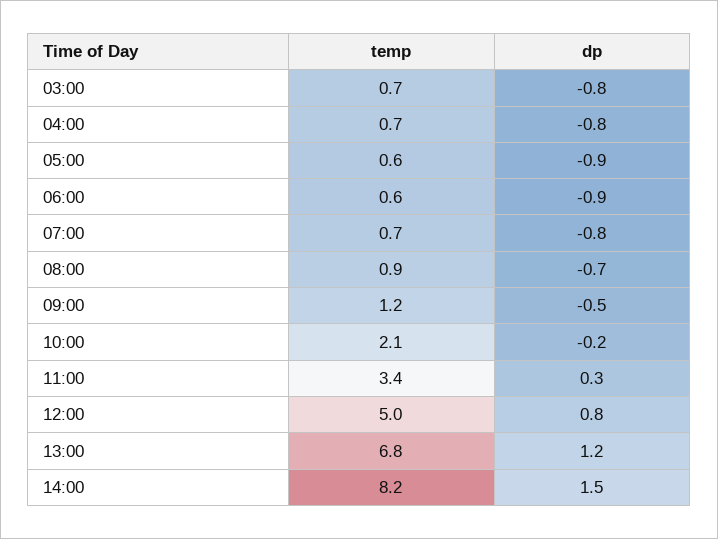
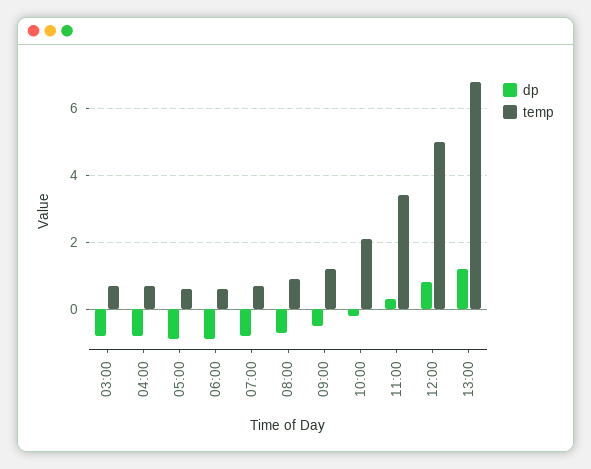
temp, 14:00: 8.2 -> none
dp, 14:00: 1.5 -> none

